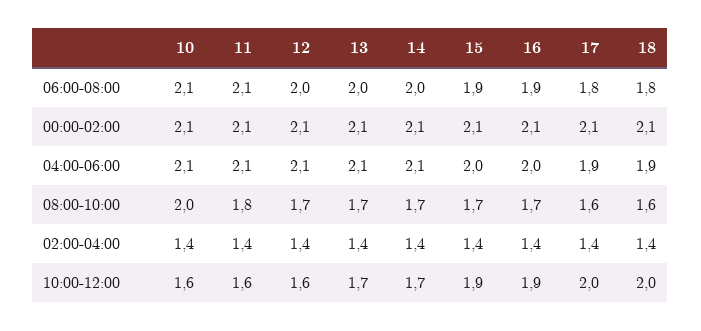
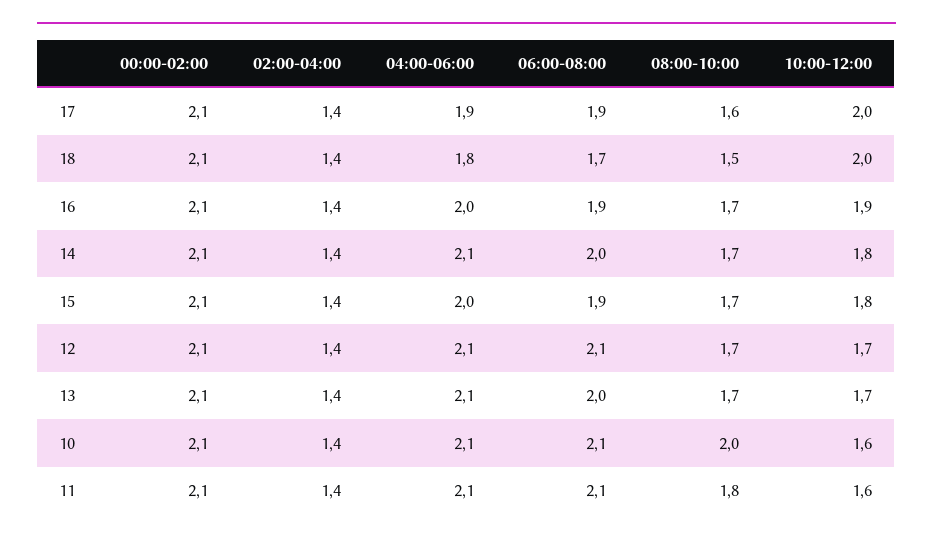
12, 06:00-08:00: 2 -> 2.1
17, 06:00-08:00: 1.8 -> 1.9
18, 06:00-08:00: 1.8 -> 1.7
18, 04:00-06:00: 1.9 -> 1.8
18, 08:00-10:00: 1.6 -> 1.5
12, 10:00-12:00: 1.6 -> 1.7
14, 10:00-12:00: 1.7 -> 1.8
15, 10:00-12:00: 1.9 -> 1.8

